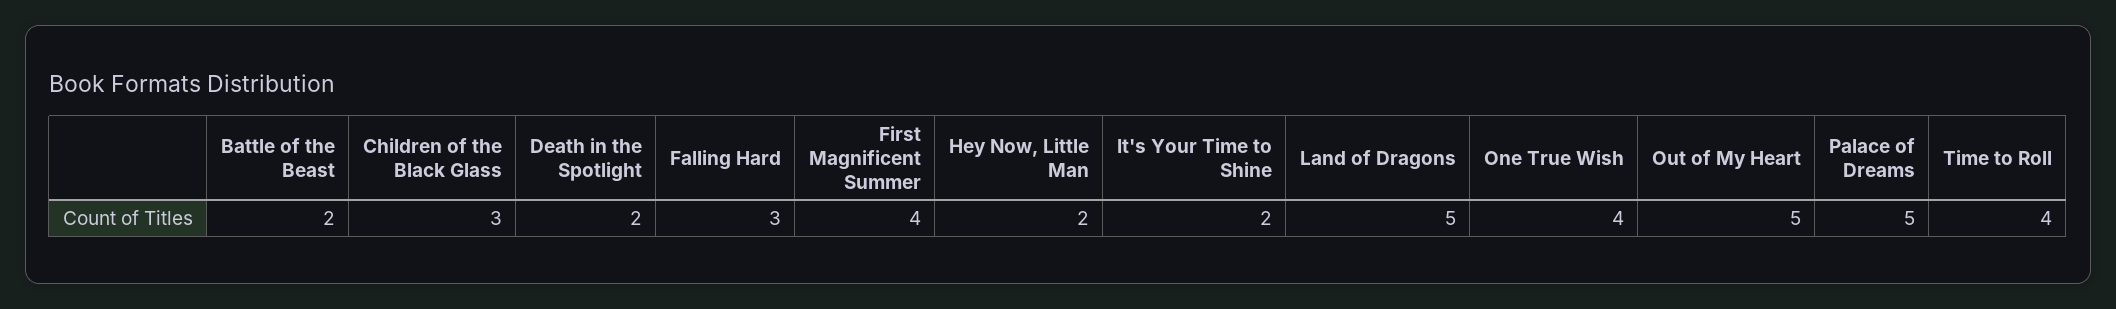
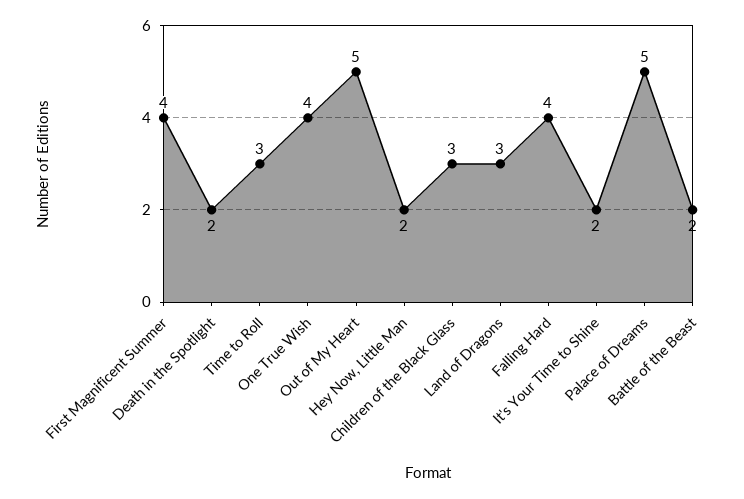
Falling Hard: 3 -> 4
Land of Dragons: 5 -> 3
Time to Roll: 4 -> 3

